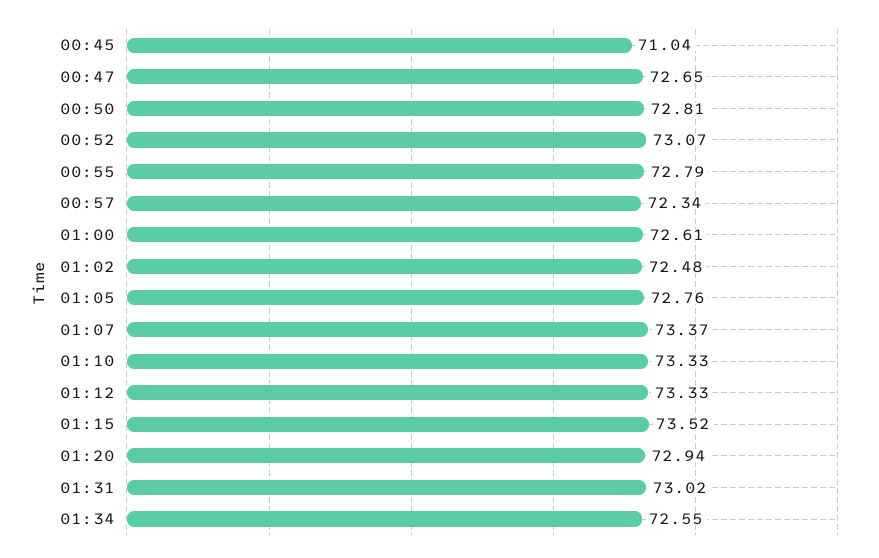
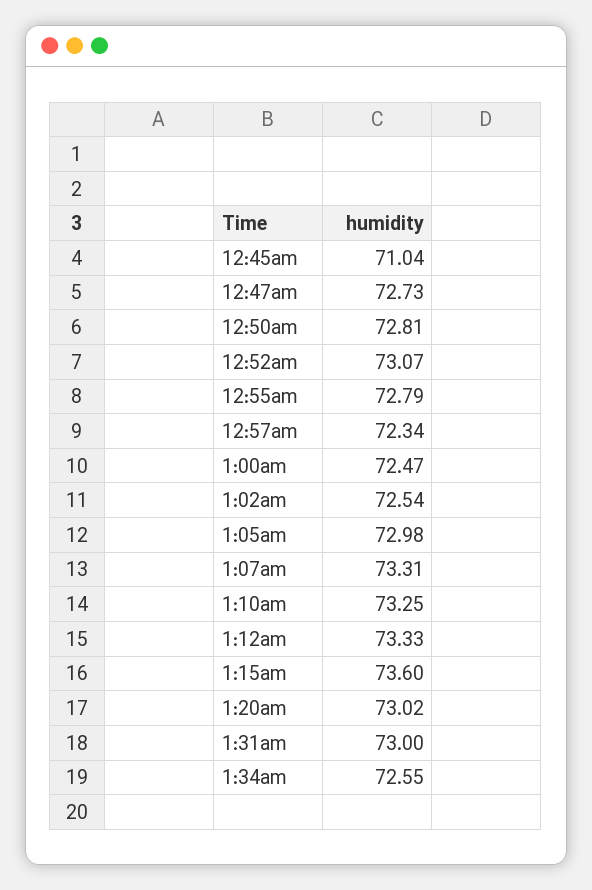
00:47: 72.65 -> 72.73
01:00: 72.61 -> 72.47
01:02: 72.48 -> 72.54
01:05: 72.76 -> 72.98
01:07: 73.37 -> 73.31
01:10: 73.33 -> 73.25
01:15: 73.52 -> 73.6
01:20: 72.94 -> 73.02
01:31: 73.02 -> 73

